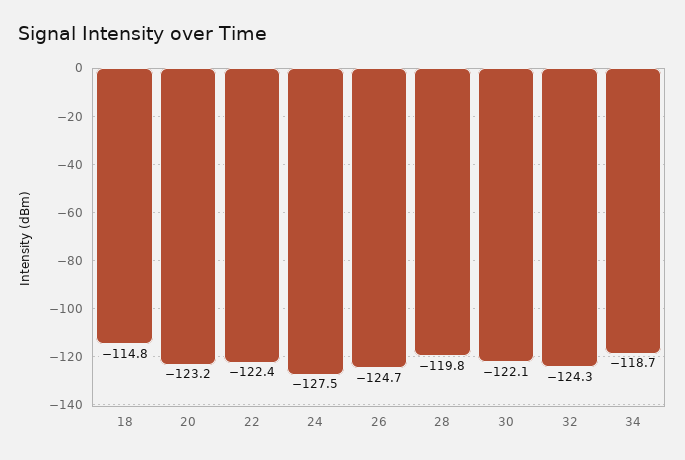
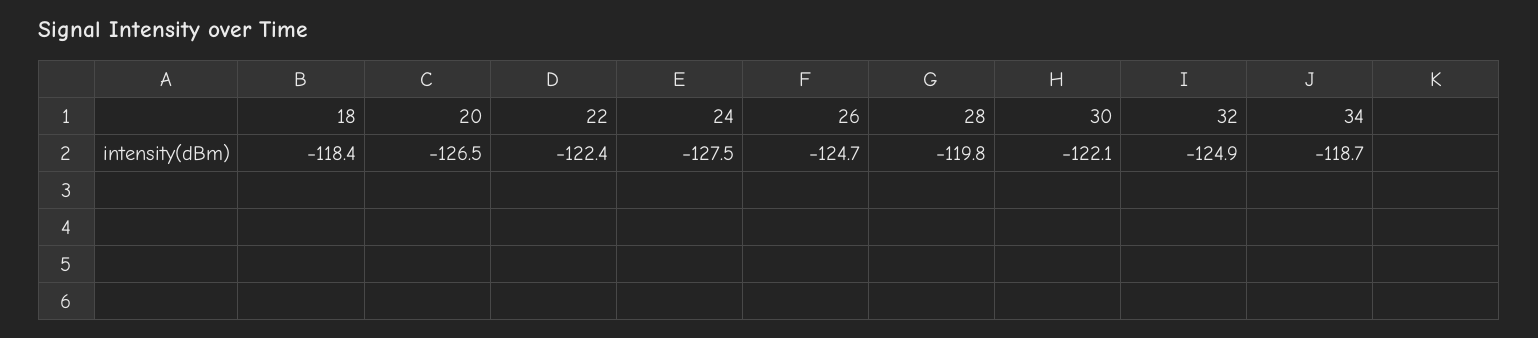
18: -114.8 -> -118.4
20: -123.2 -> -126.5
32: -124.3 -> -124.9

